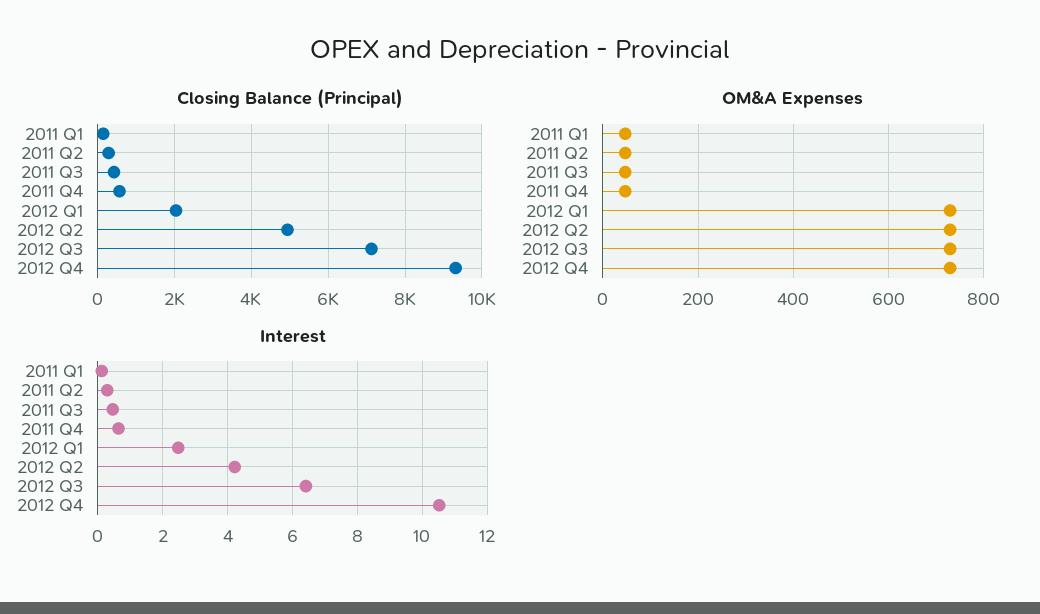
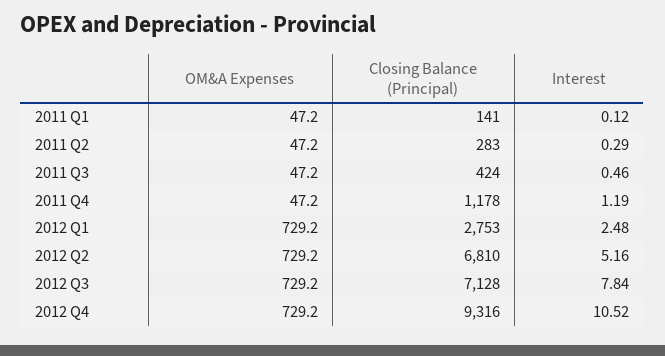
Closing Balance (Principal), 2011 Q4: 600 -> 1178
Closing Balance (Principal), 2012 Q1: 2000 -> 2753
Closing Balance (Principal), 2012 Q2: 5000 -> 6810
Interest, 2011 Q4: 0.6 -> 1.19
Interest, 2012 Q2: 4.2 -> 5.16
Interest, 2012 Q3: 6.4 -> 7.84

